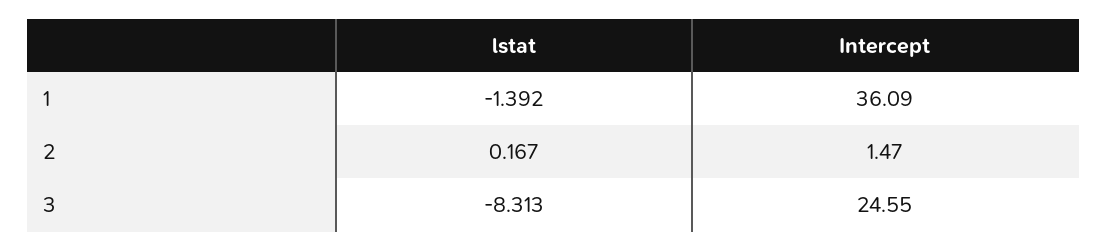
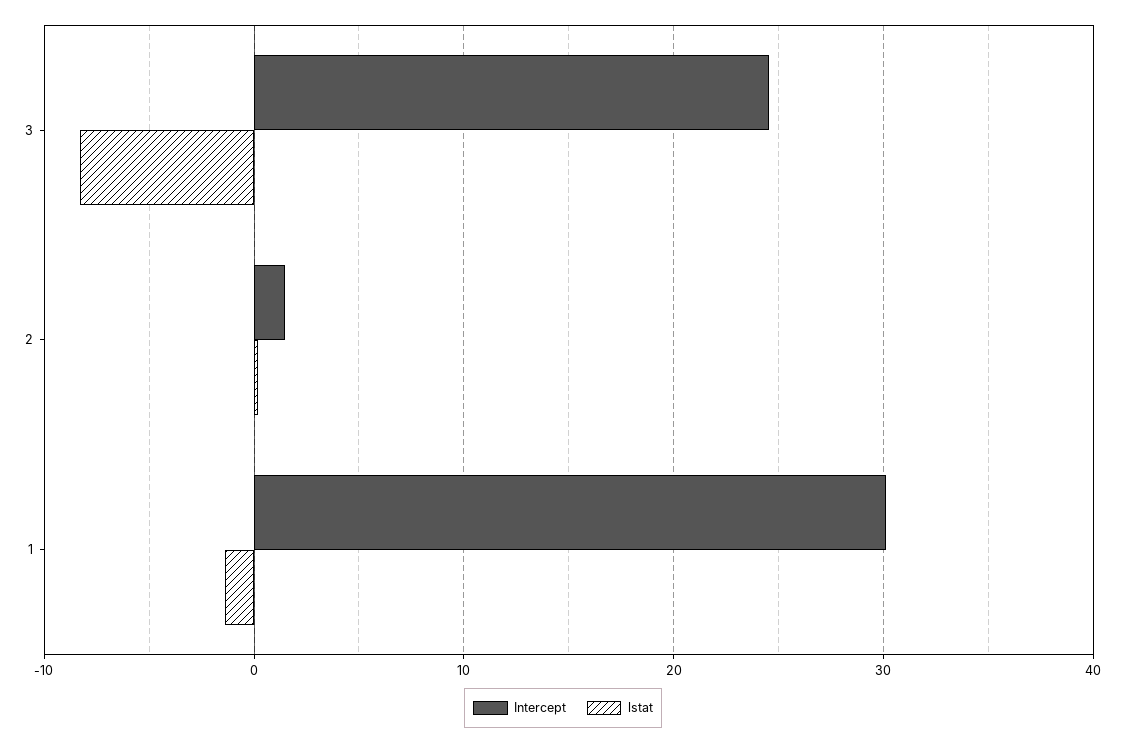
Intercept, 1: 36.09 -> 30

